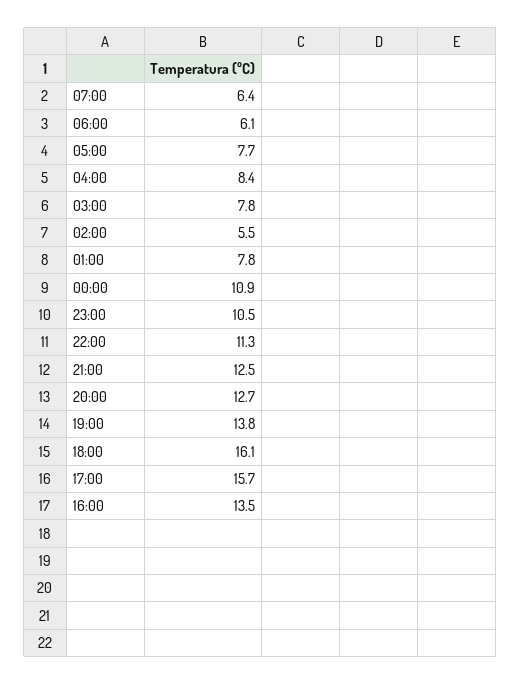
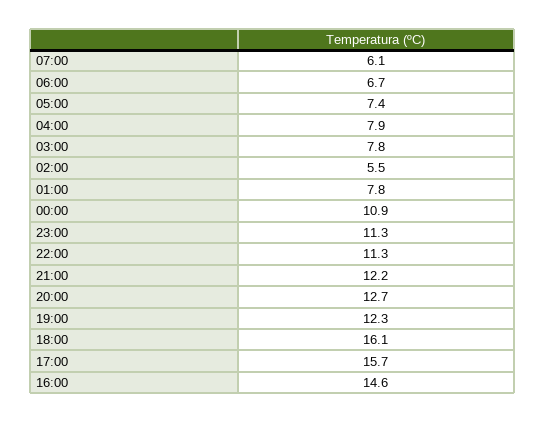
07:00: 6.4 -> 6.1
06:00: 6.1 -> 6.7
05:00: 7.7 -> 7.4
04:00: 8.4 -> 7.9
23:00: 10.5 -> 11.3
21:00: 12.5 -> 12.2
19:00: 13.8 -> 12.3
16:00: 13.5 -> 14.6

